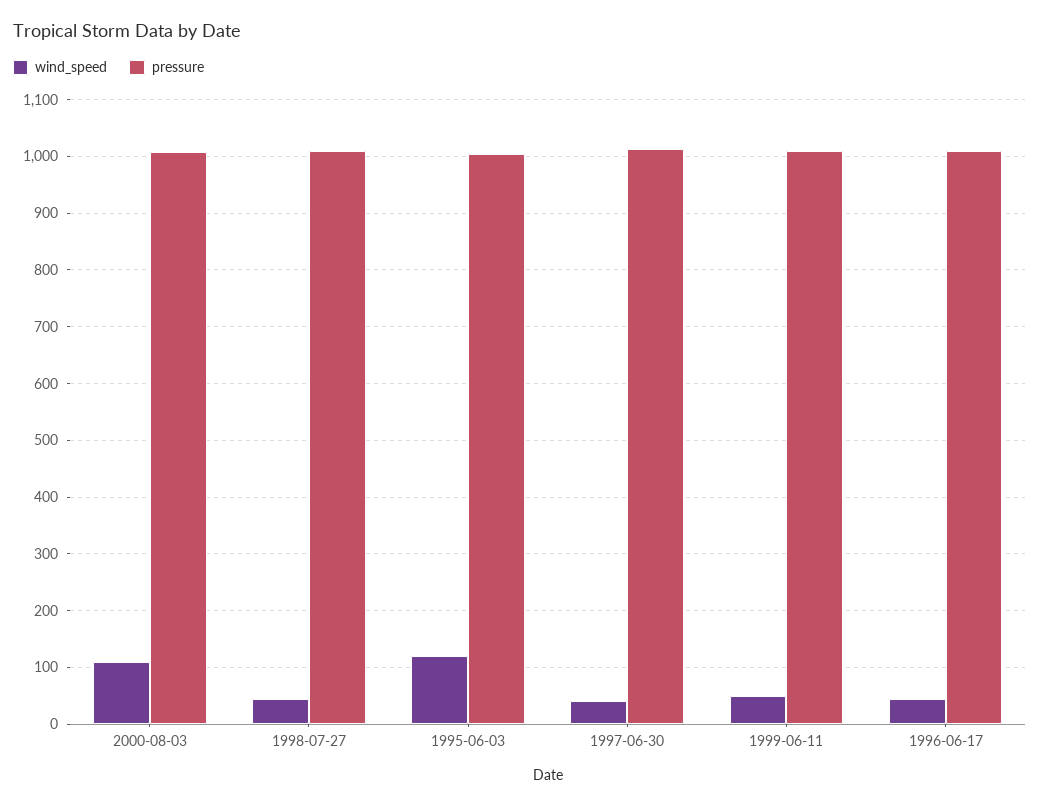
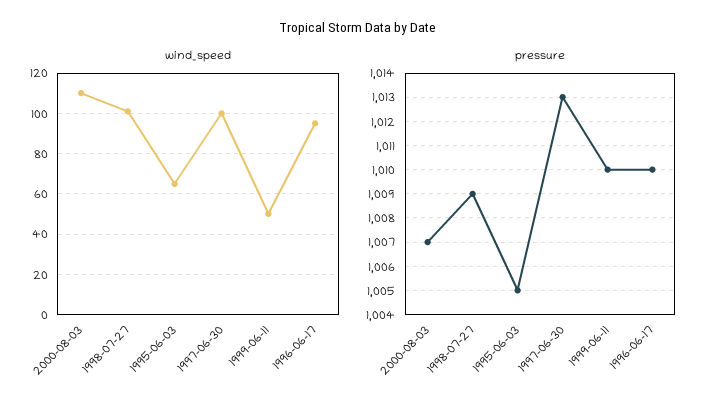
wind_speed, 1998-07-27: 40 -> 100
wind_speed, 1995-06-03: 120 -> 65
wind_speed, 1997-06-30: 40 -> 100
wind_speed, 1996-06-17: 40 -> 95

